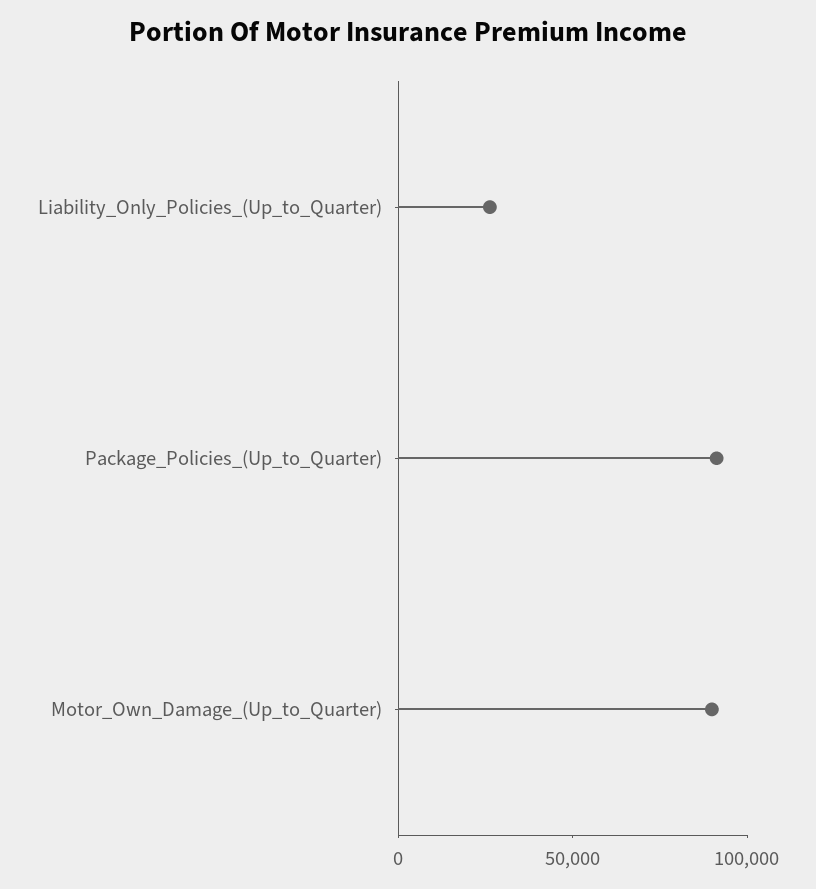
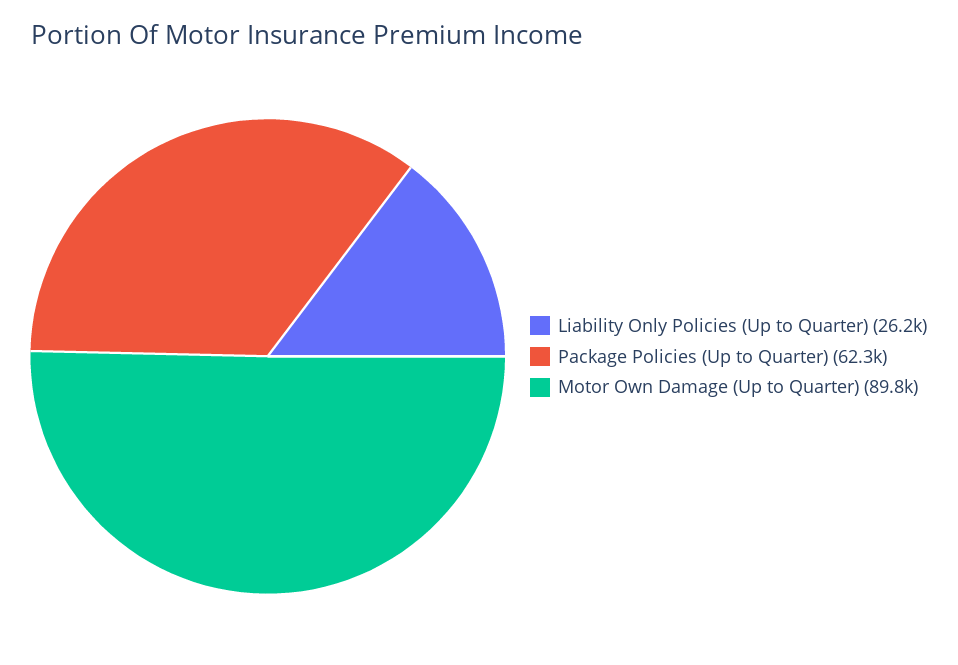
Package_Policies_(Up_to_Quarter): 90000 -> 62300

